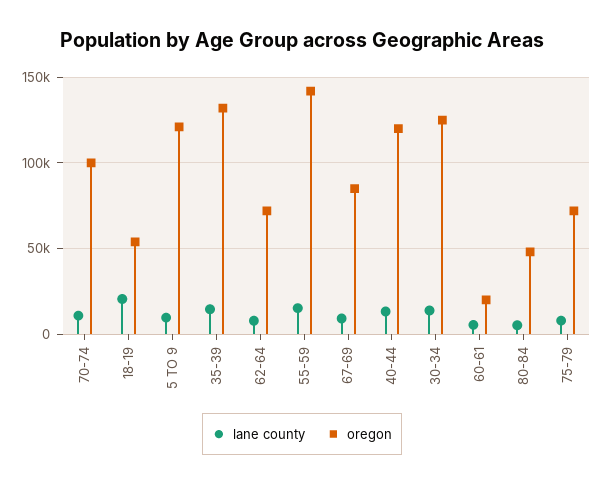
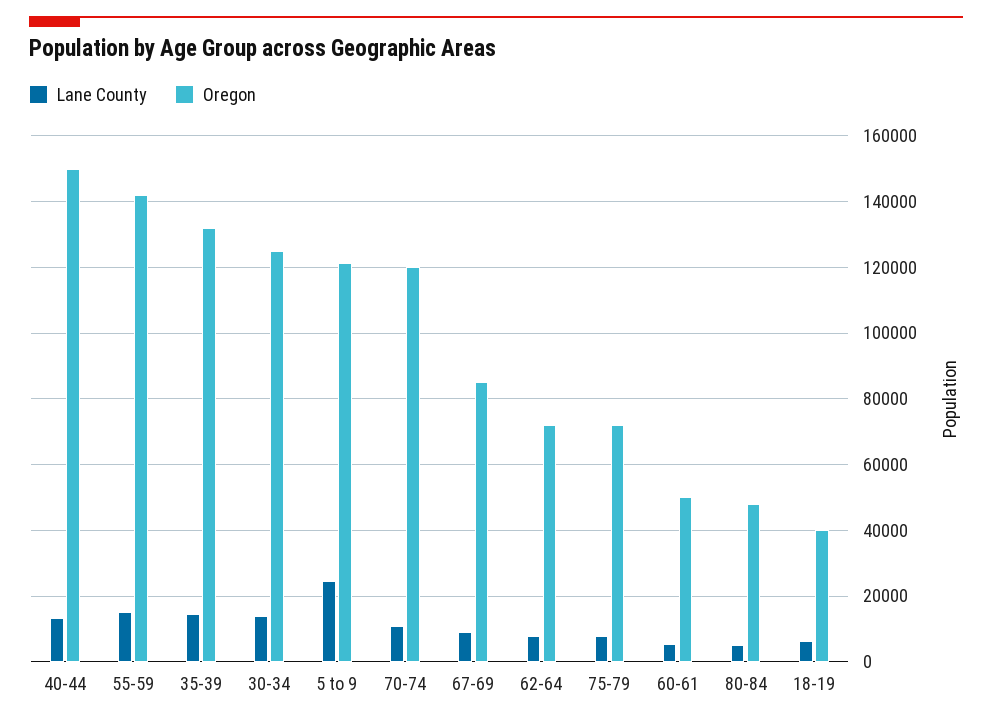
oregon, 70-74: 100000 -> 120000
lane county, 18-19: 20000 -> 6000
oregon, 18-19: 55000 -> 40000
lane county, 5 TO 9: 10000 -> 24000
oregon, 40-44: 120000 -> 150000
oregon, 60-61: 20000 -> 50000

